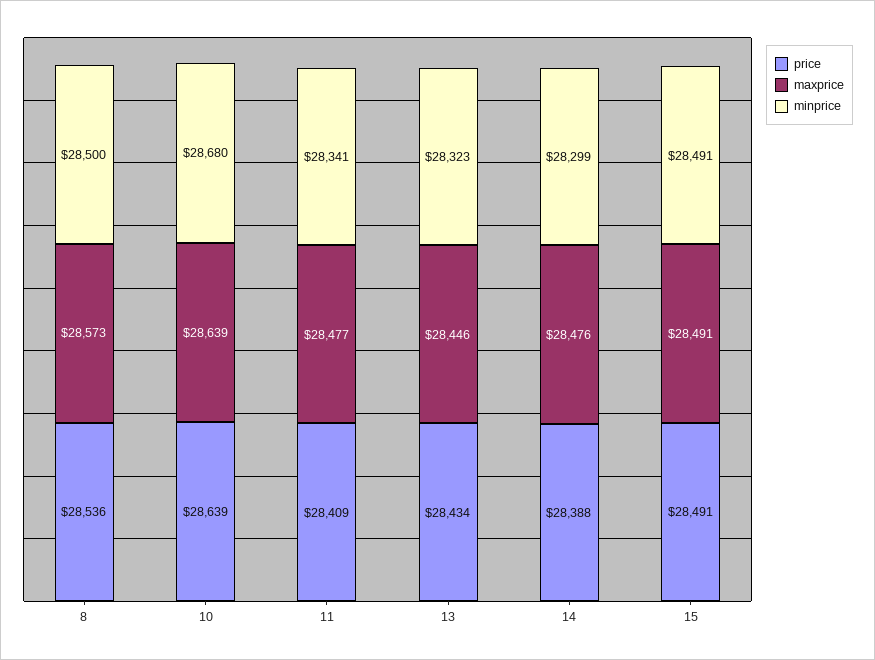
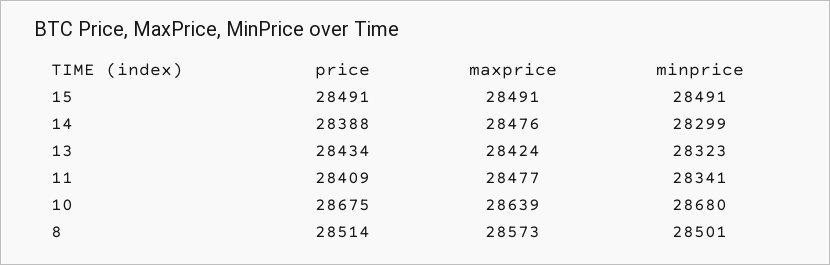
price, 8: 28536 -> 28514
minprice, 8: 28500 -> 28501
price, 10: 28639 -> 28675
maxprice, 13: 28446 -> 28424

